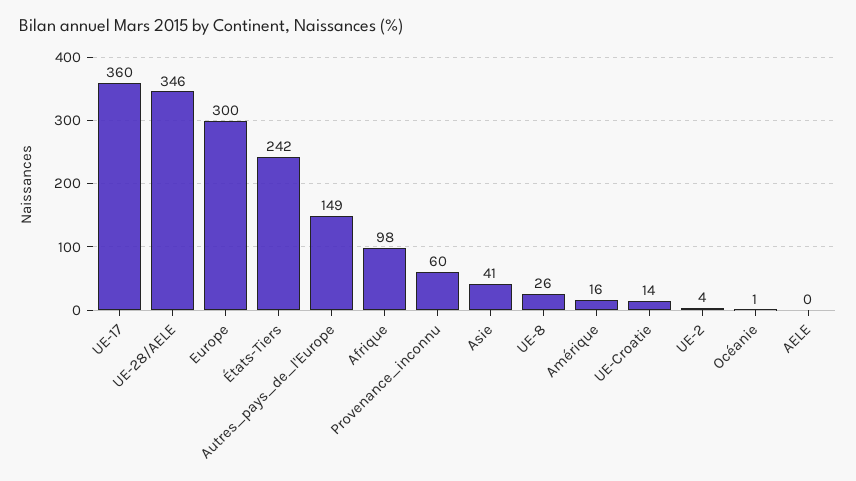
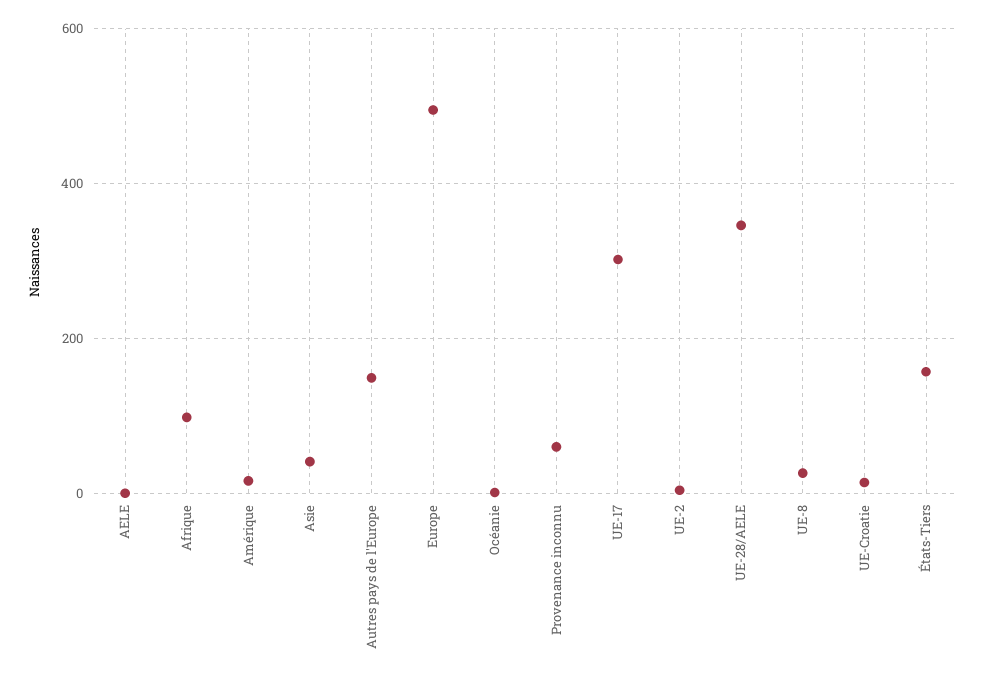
UE-17: 360 -> 300
Europe: 300 -> 500
États-Tiers: 242 -> 160

